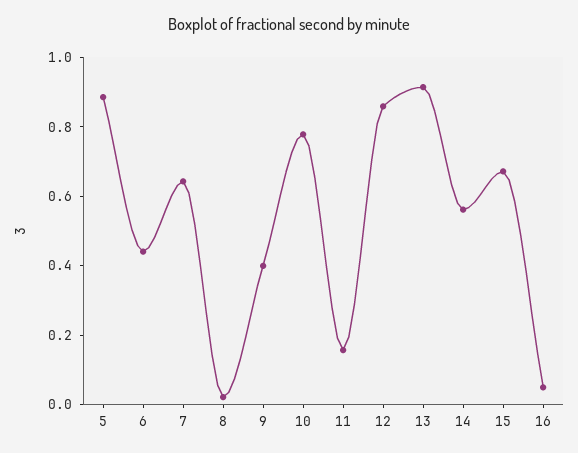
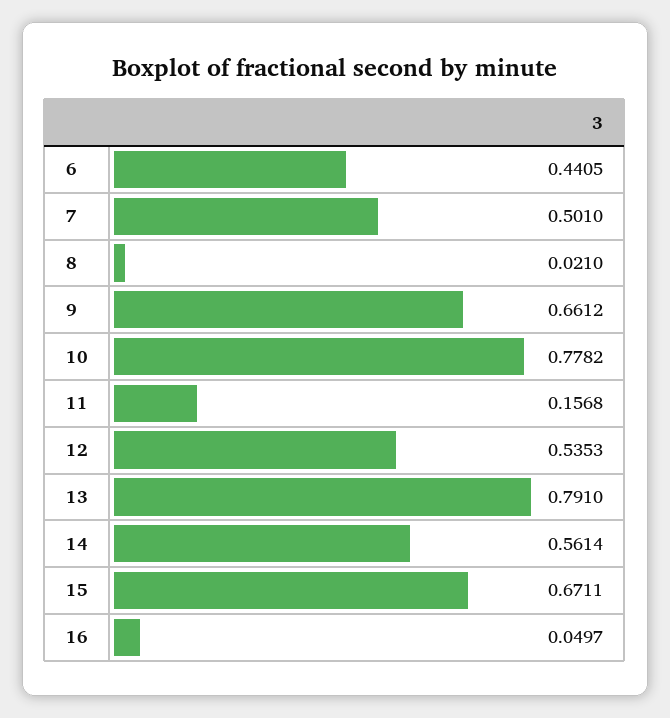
5: 0.9 -> none
7: 0.65 -> 0.501
9: 0.4 -> 0.6612
12: 0.85 -> 0.5353
13: 0.9 -> 0.791

